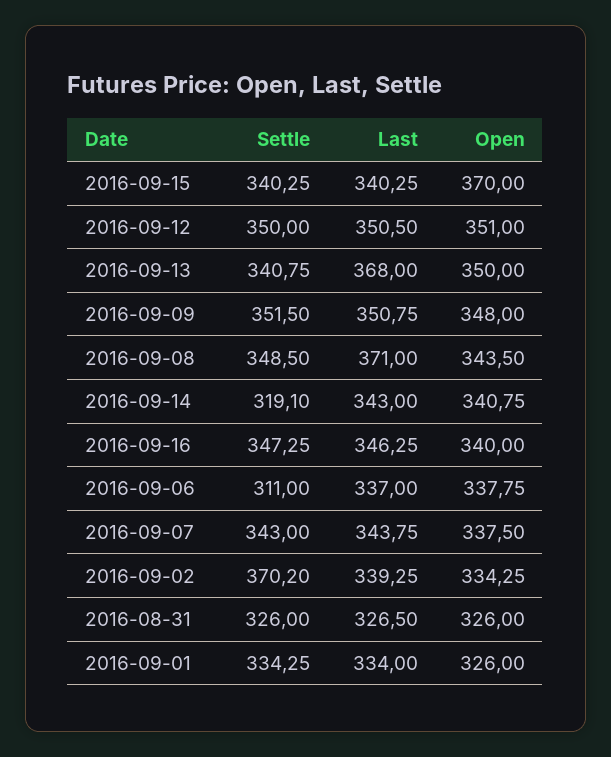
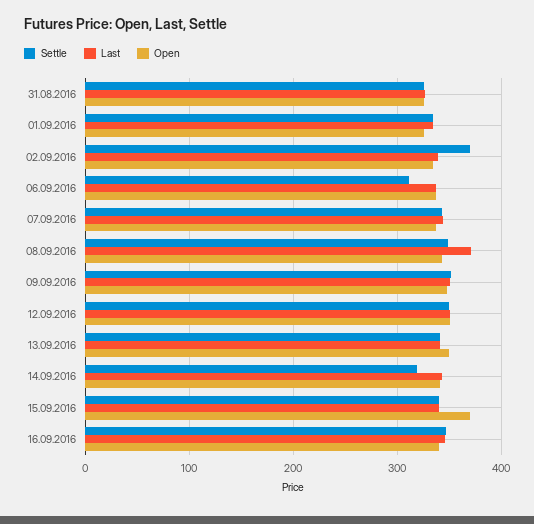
Last, 2016-09-13: 368 -> 340

